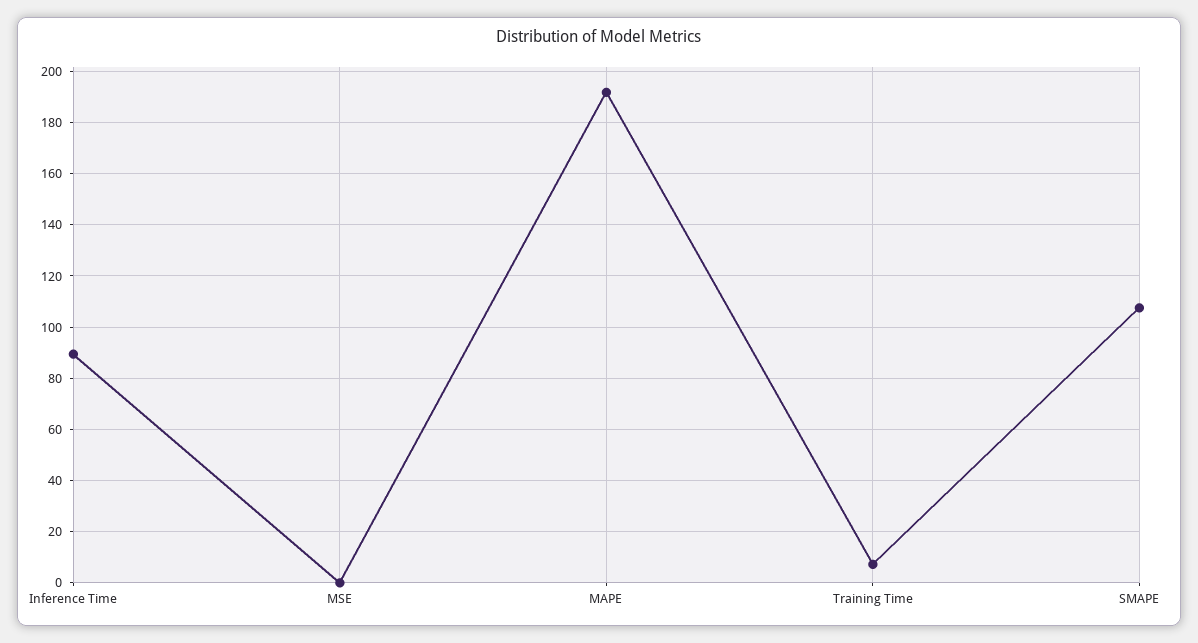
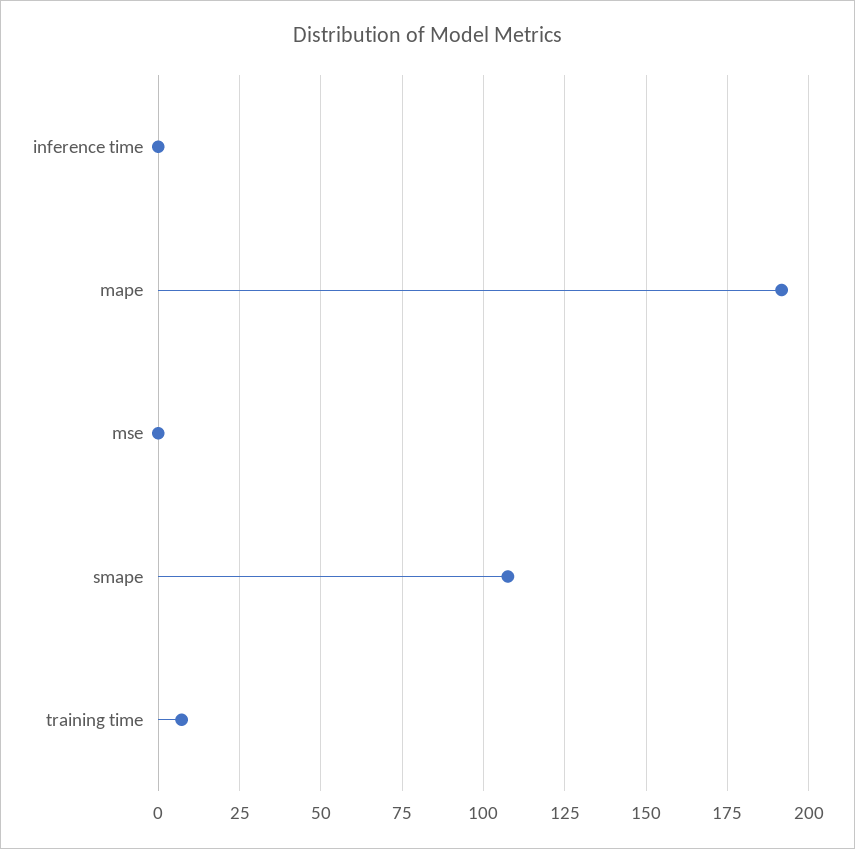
Inference Time: 90 -> 0

